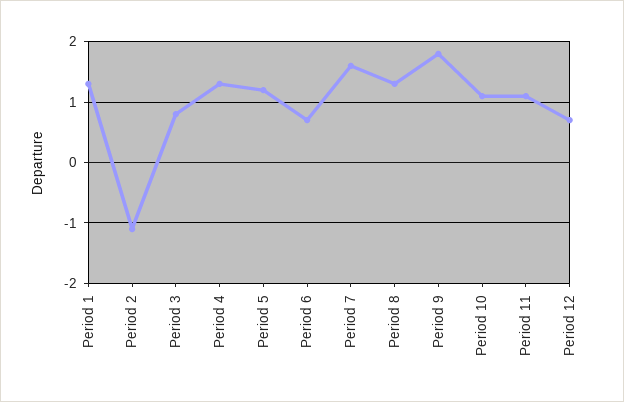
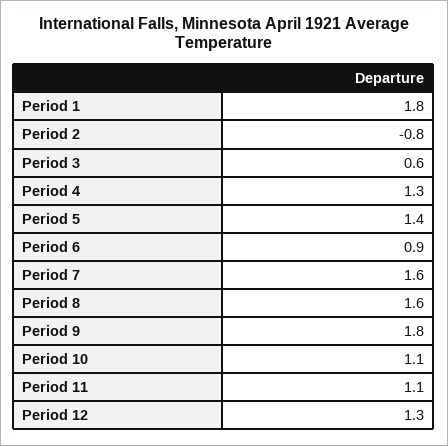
Period 1: 1.3 -> 1.8
Period 2: -1.1 -> -0.8
Period 3: 0.8 -> 0.6
Period 5: 1.2 -> 1.4
Period 6: 0.7 -> 0.9
Period 8: 1.3 -> 1.6
Period 12: 0.7 -> 1.3

